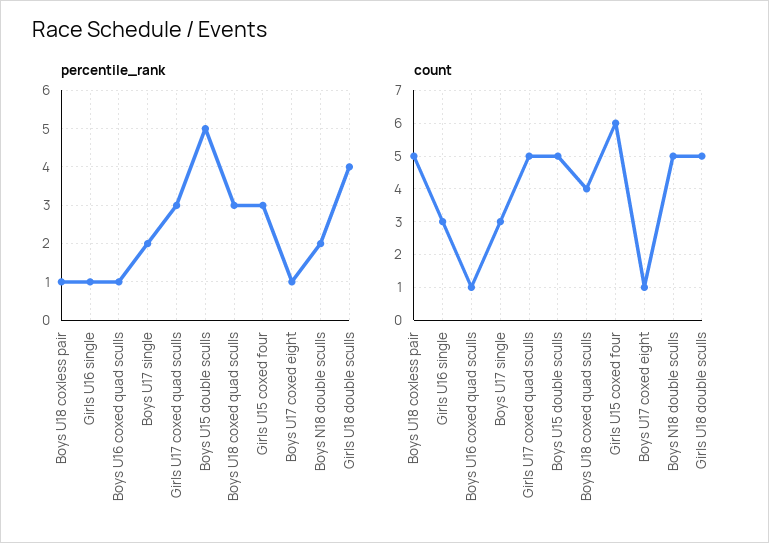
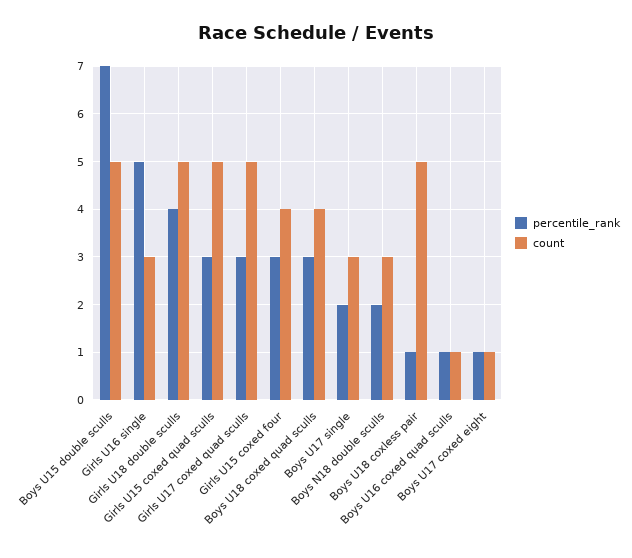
percentile_rank, Girls U16 single: 1 -> 5
percentile_rank, Boys U15 double sculls: 5 -> 7
count, Girls U15 coxed four: 6 -> 4
count, Boys N18 double sculls: 5 -> 3
percentile_rank, Girls U15 coxed quad sculls: none -> 3
count, Girls U15 coxed quad sculls: none -> 5

